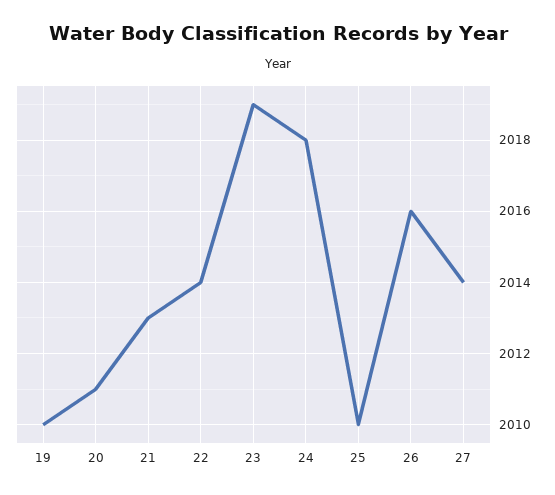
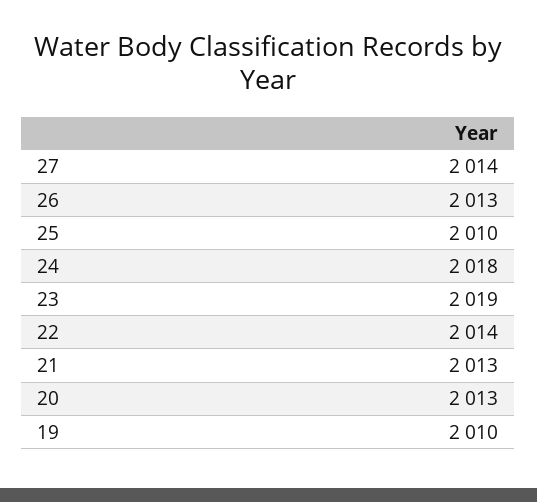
20: 2011 -> 2013
26: 2016 -> 2013

